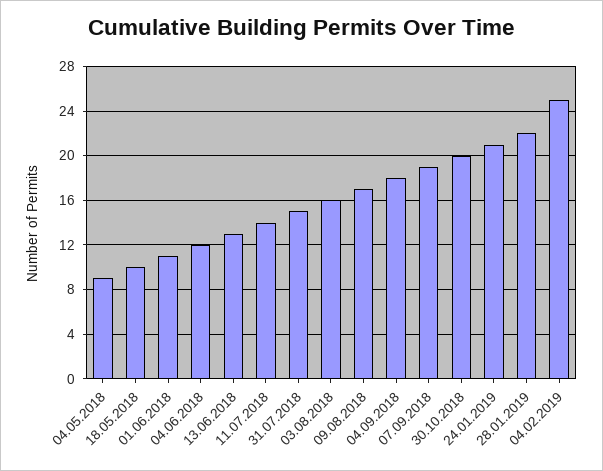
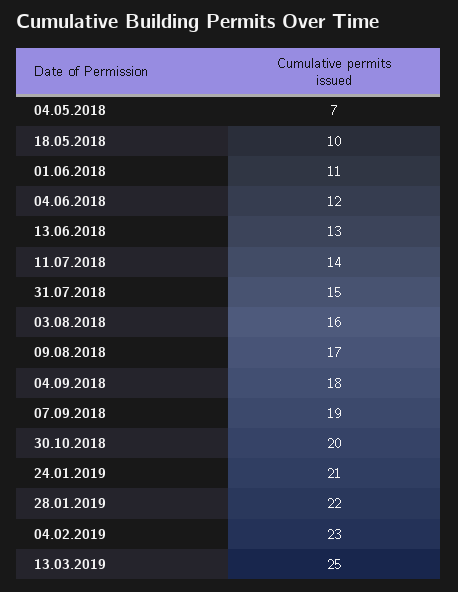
04.05.2018: 9 -> 7
04.02.2019: 25 -> 23
13.03.2019: none -> 25

